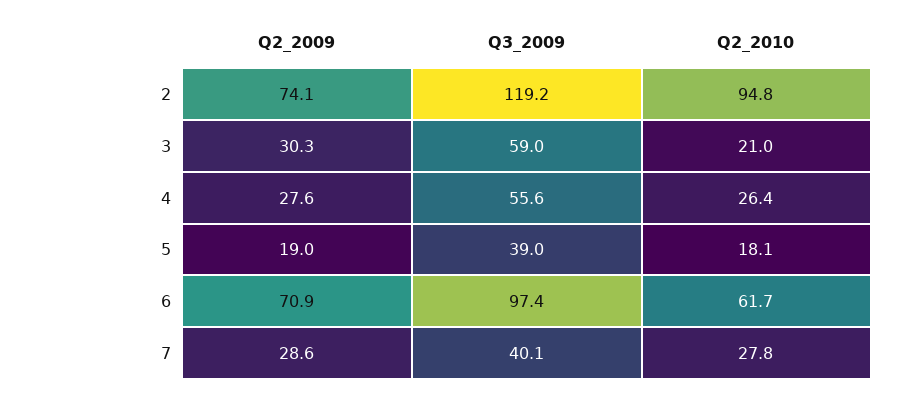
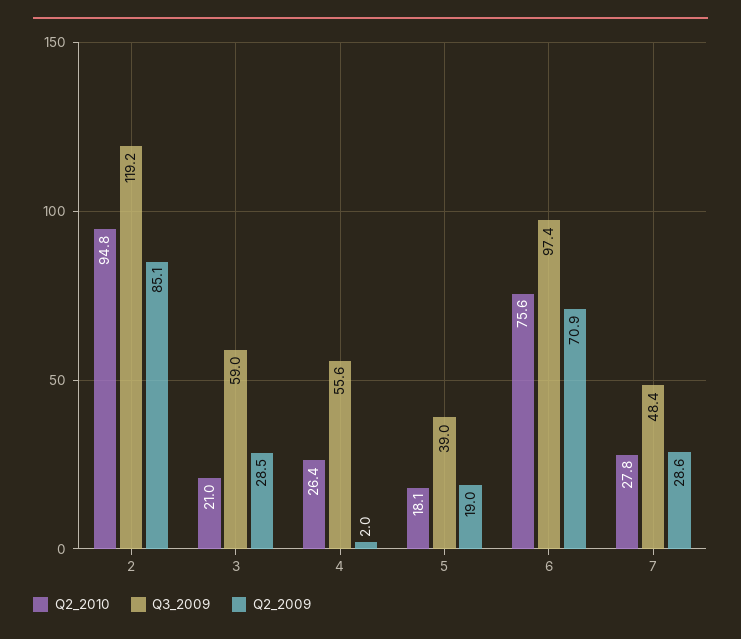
Q2_2009, 2: 74.1 -> 85.1
Q2_2009, 3: 30.3 -> 28.5
Q2_2009, 4: 27.6 -> 2
Q2_2010, 6: 61.7 -> 75.6
Q3_2009, 7: 40.1 -> 48.4

